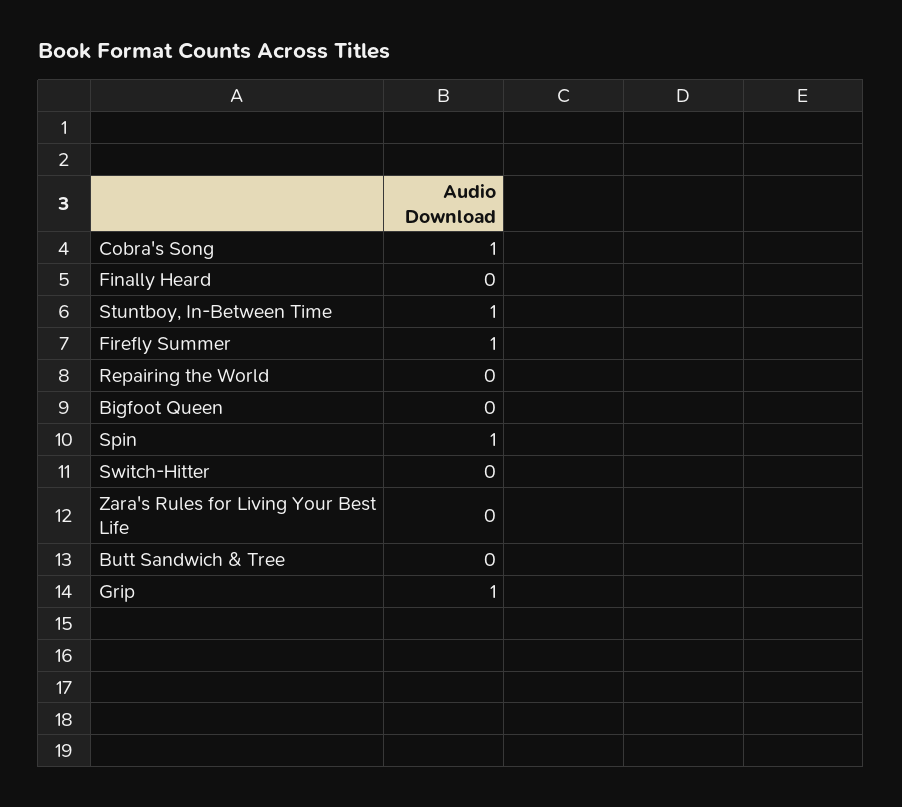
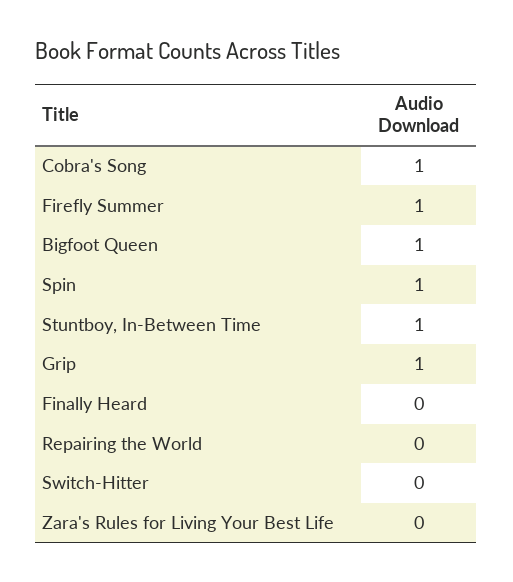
Bigfoot Queen: 0 -> 1
Butt Sandwich & Tree: 0 -> none

